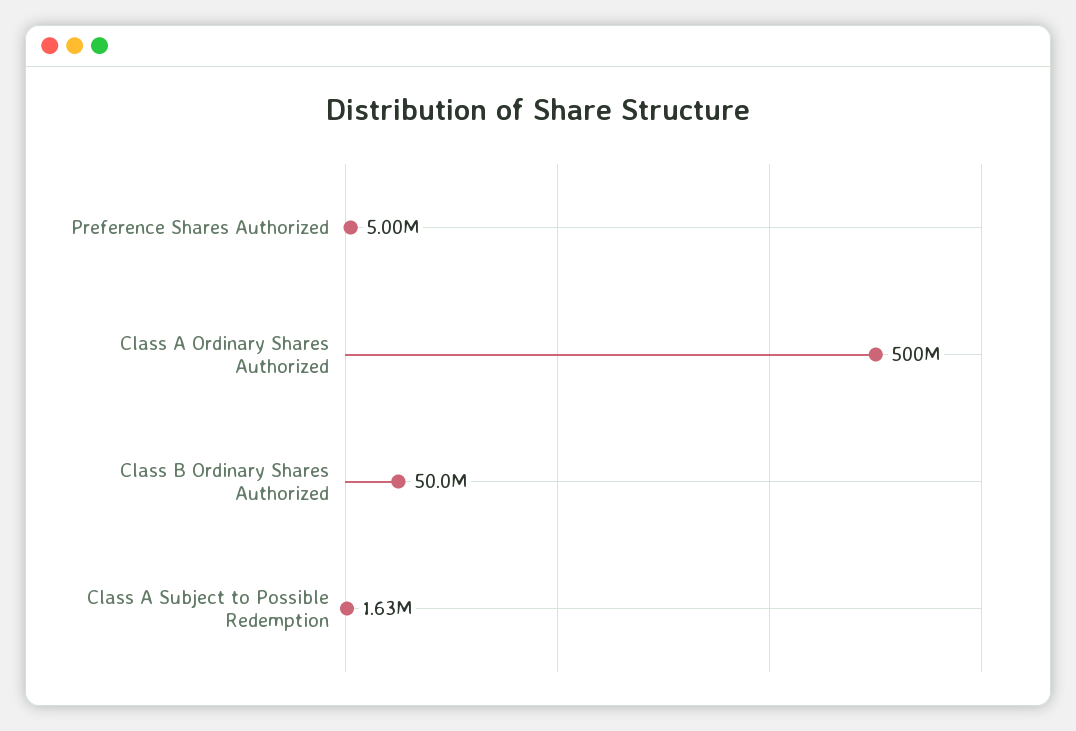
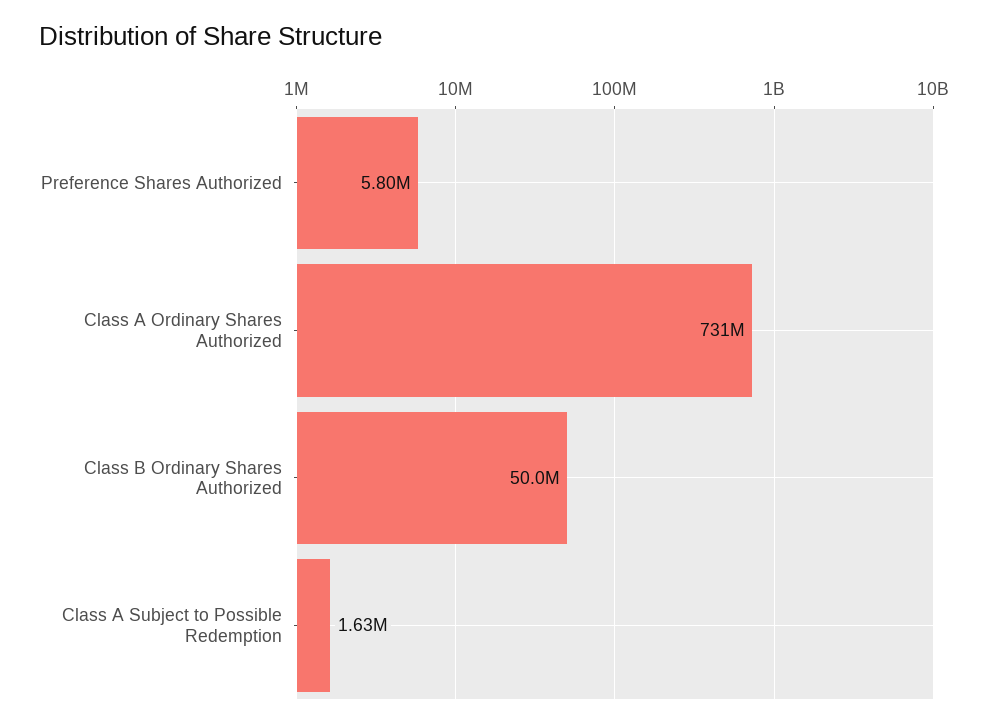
Preference Shares Authorized: 5000000 -> 5800000
Class A Ordinary Shares Authorized: 500000000 -> 731000000

